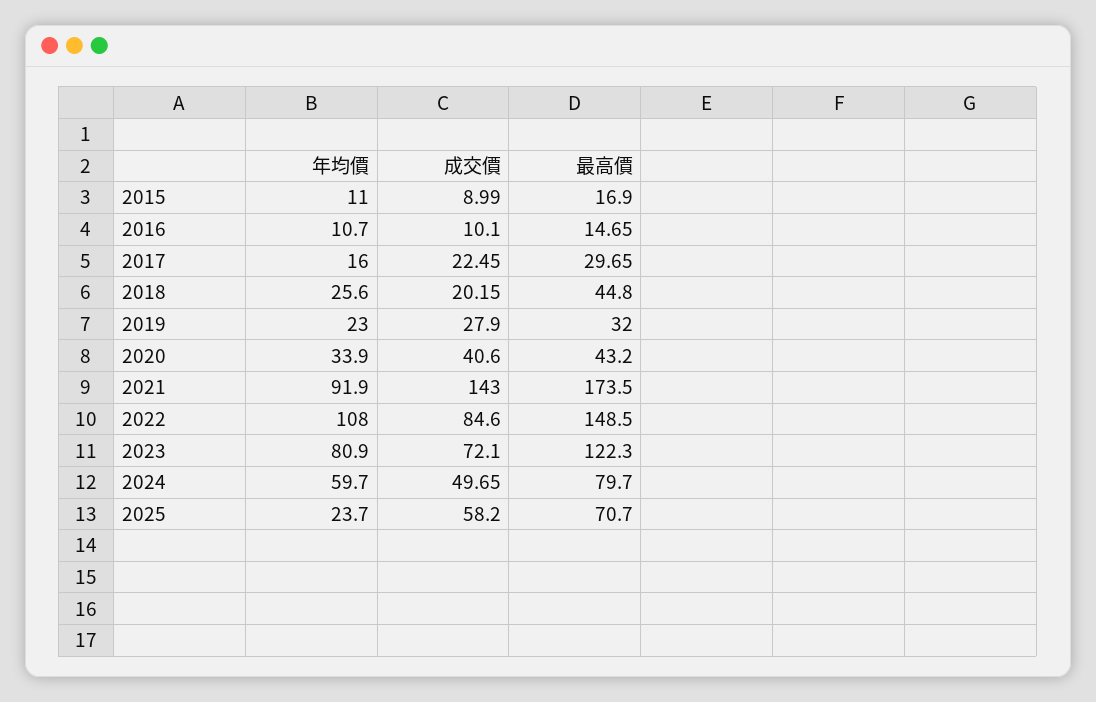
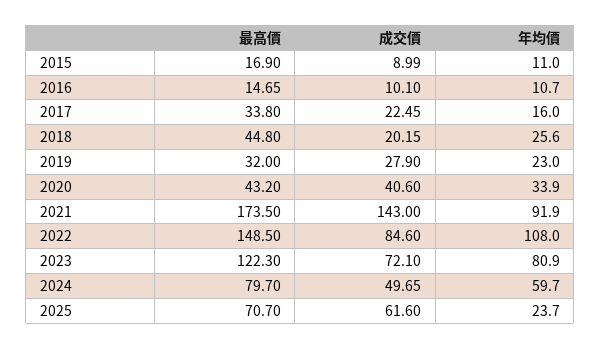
最高價, 2017: 29.65 -> 33.8
成交價, 2025: 58.2 -> 61.6

